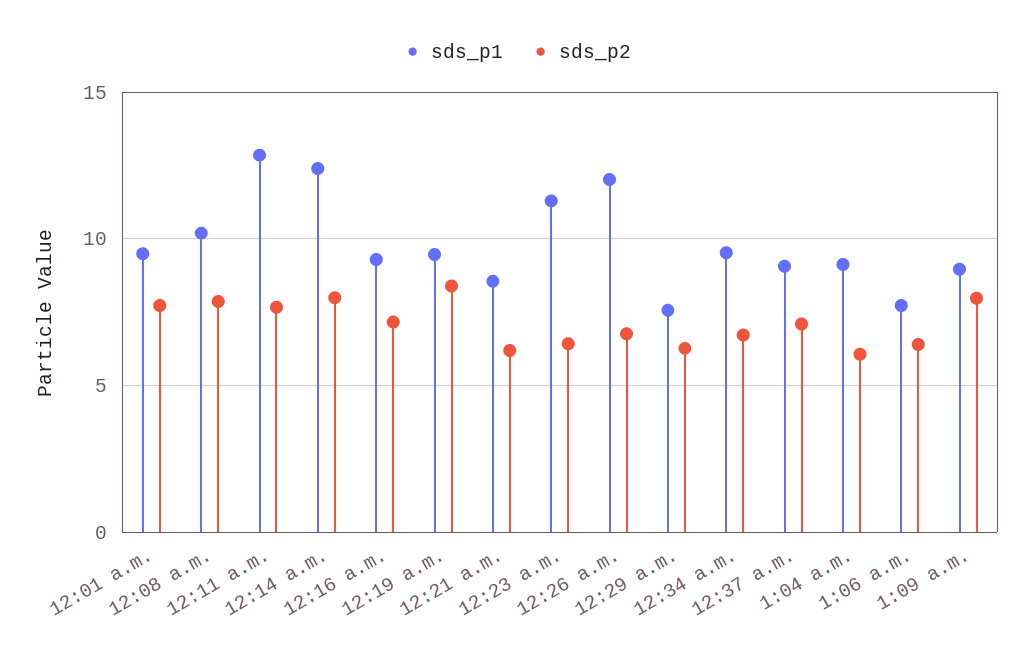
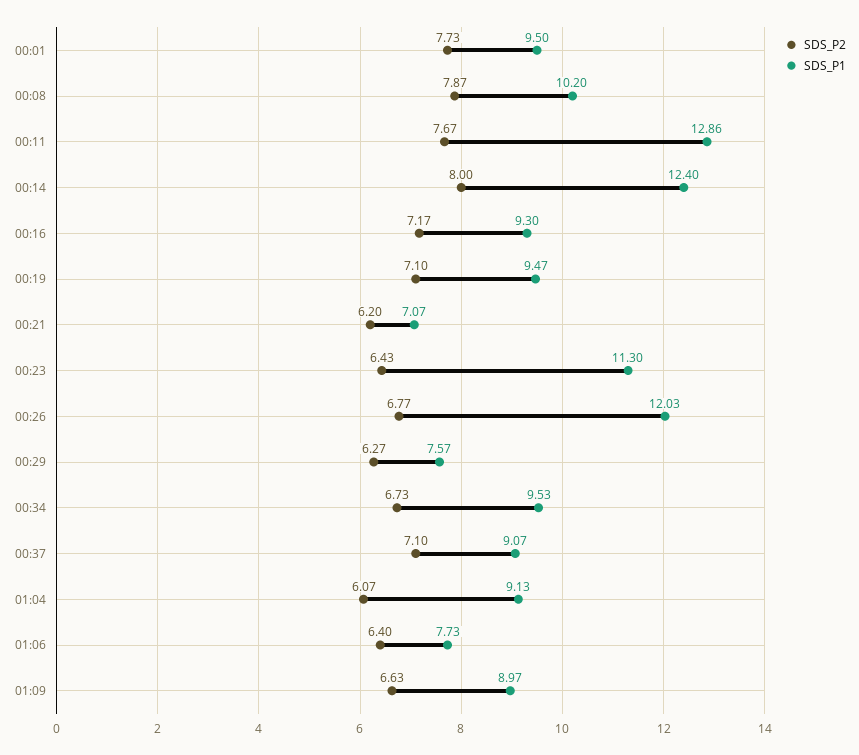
sds_p2, 12:19 a.m.: 8.5 -> 7.1
sds_p1, 12:21 a.m.: 8.5 -> 7.07
sds_p2, 1:09 a.m.: 8 -> 6.63

